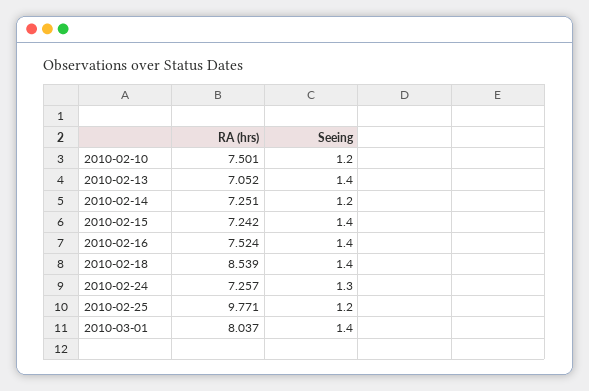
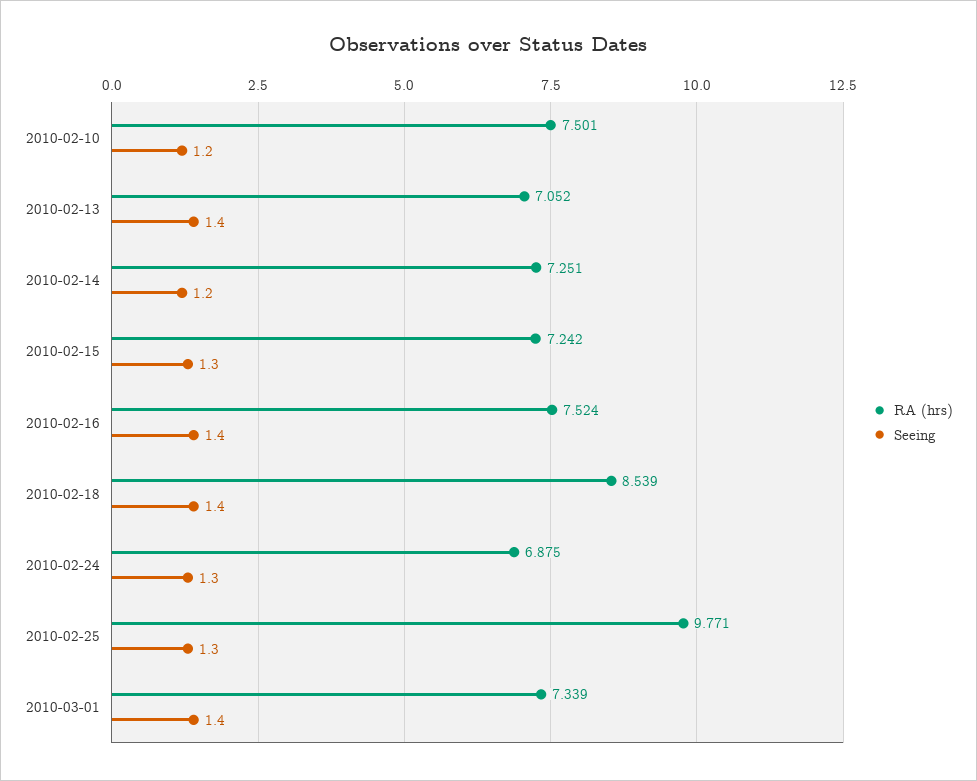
Seeing, 2010-02-15: 1.4 -> 1.3
RA (hrs), 2010-02-24: 7.257 -> 6.875
Seeing, 2010-02-25: 1.2 -> 1.3
RA (hrs), 2010-03-01: 8.037 -> 7.339

